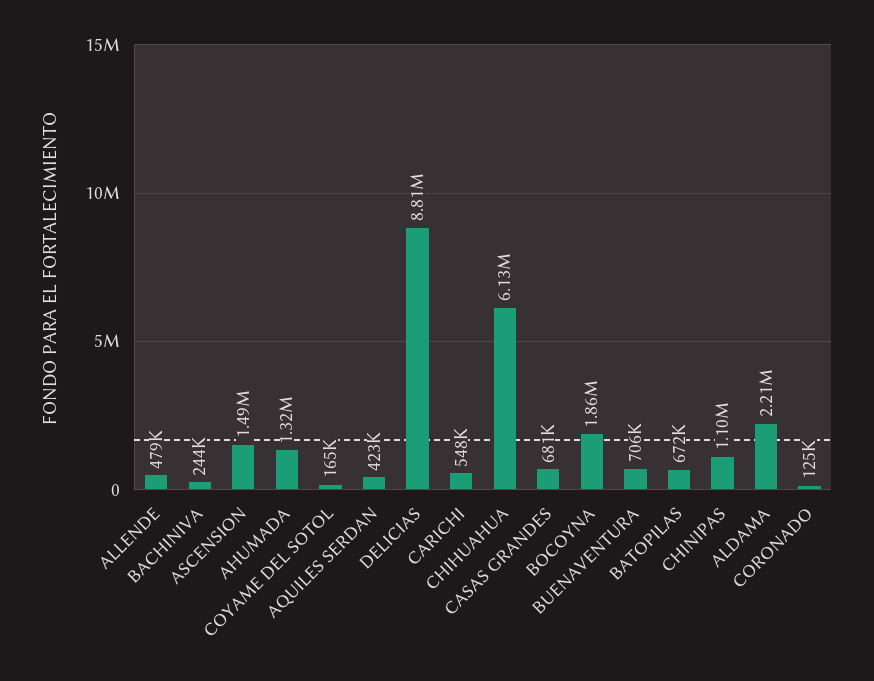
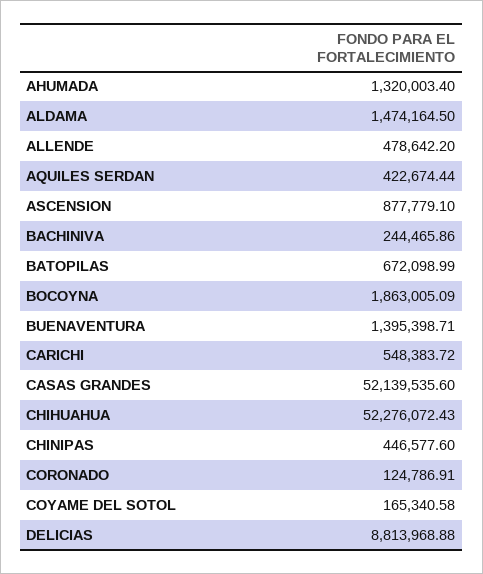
ASCENSION: 1490000 -> 877779.1
CHIHUAHUA: 6130000 -> 52276072.43
CASAS GRANDES: 681000 -> 52139535.6
BUENAVENTURA: 706000 -> 1395398.71
CHINIPAS: 1100000 -> 446577.6
ALDAMA: 2210000 -> 1474164.5

